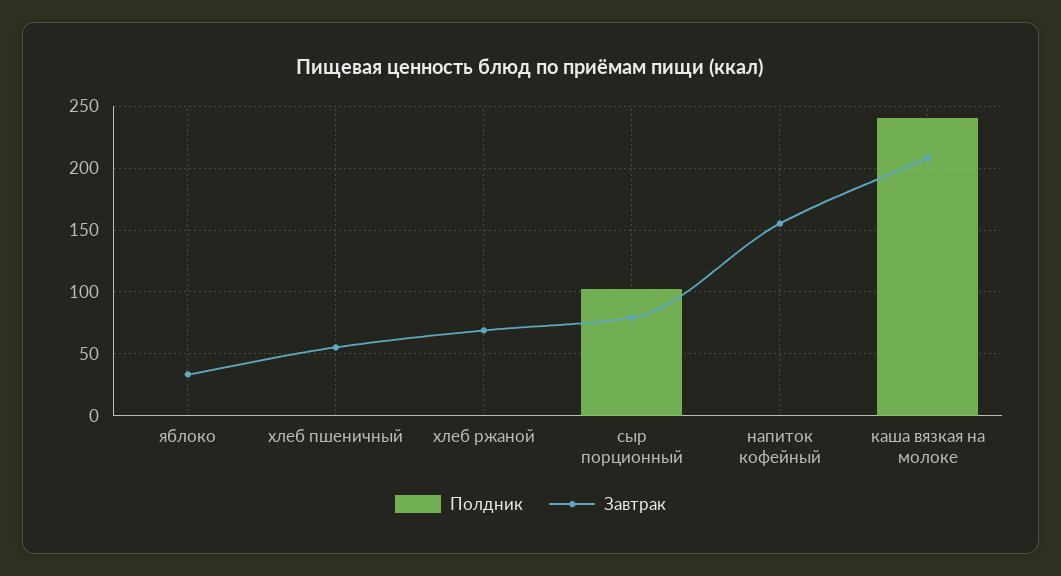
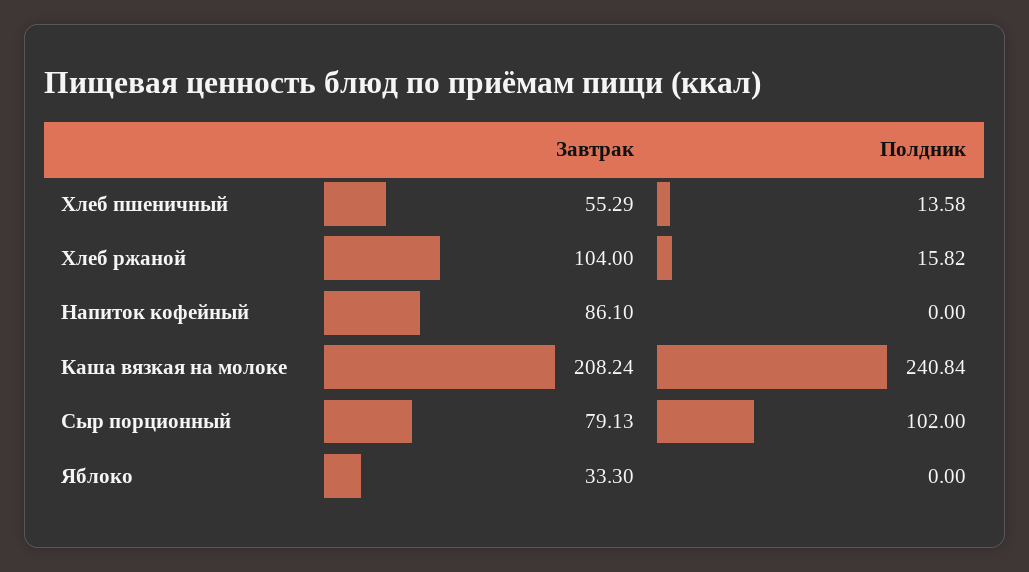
Полдник, хлеб пшеничный: 0 -> 13.58
Полдник, хлеб ржаной: 0 -> 15.82
Завтрак, хлеб ржаной: 70 -> 104
Завтрак, напиток кофейный: 155 -> 86.1

